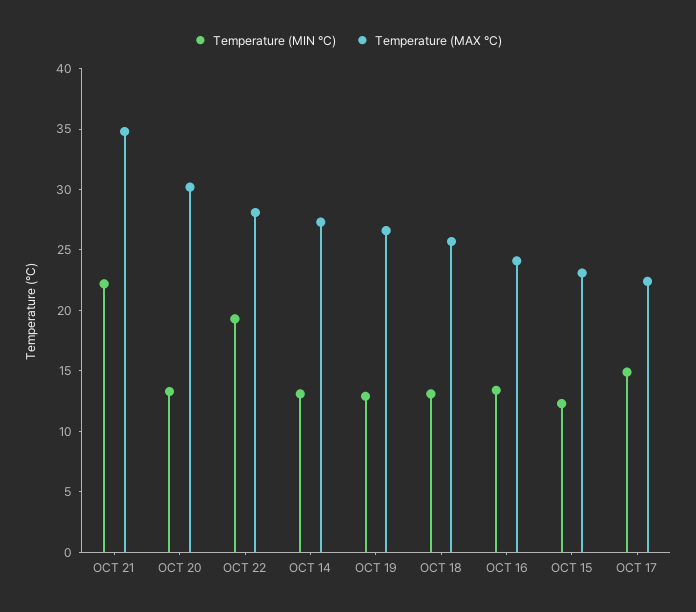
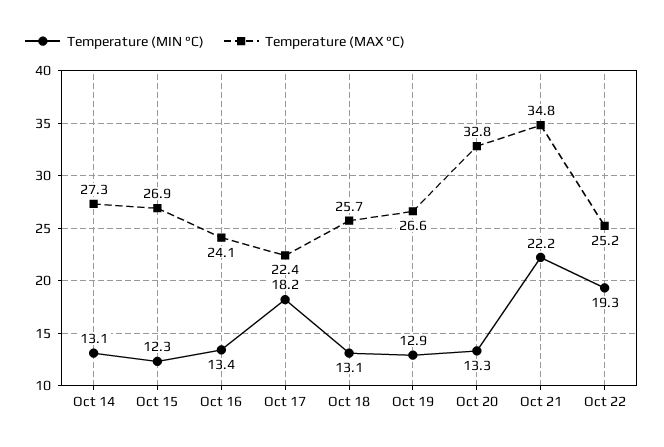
Temperature (MAX °C), OCT 20: 30 -> 32.8
Temperature (MAX °C), OCT 22: 28 -> 25.2
Temperature (MAX °C), OCT 15: 23 -> 26.9
Temperature (MIN °C), OCT 17: 15 -> 18.2

